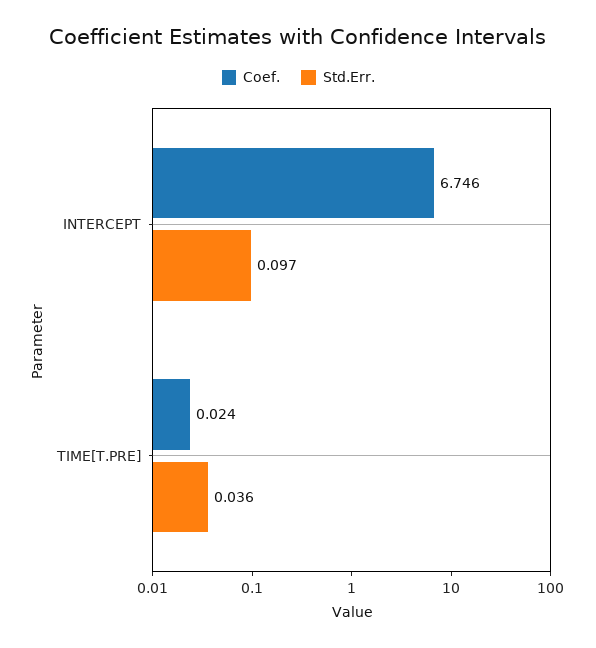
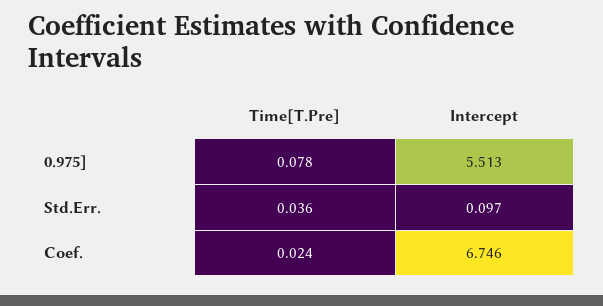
0.975], TIME[T.PRE]: none -> 0.078
0.975], INTERCEPT: none -> 5.513

